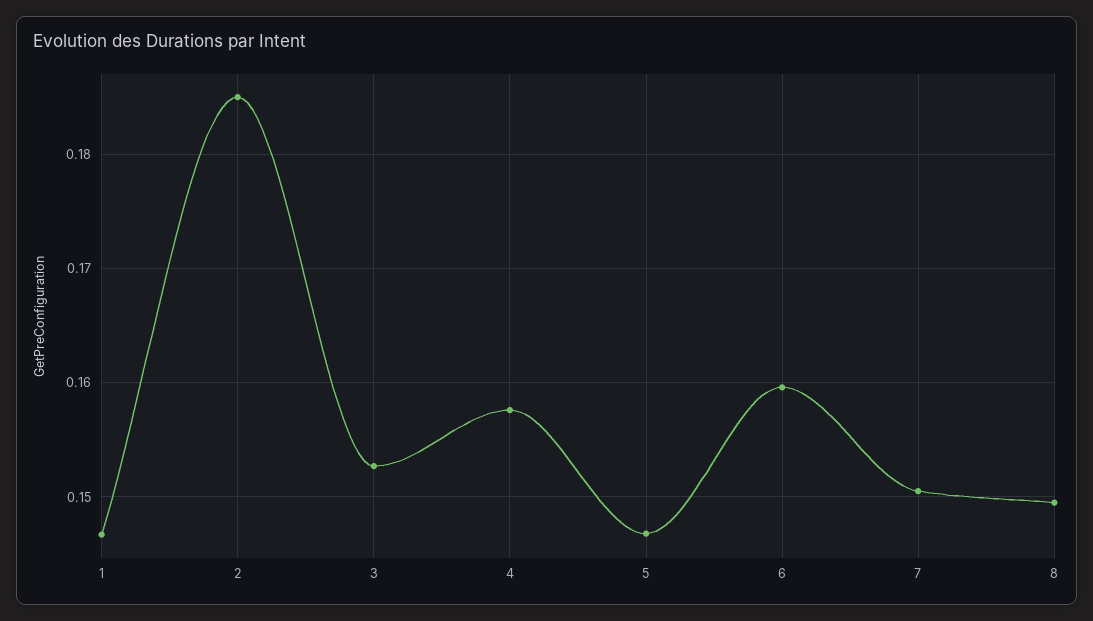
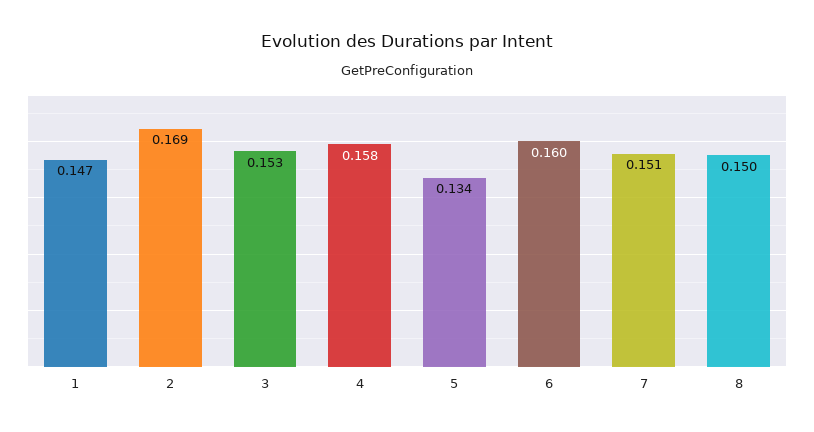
2: 0.185 -> 0.169
5: 0.147 -> 0.134

